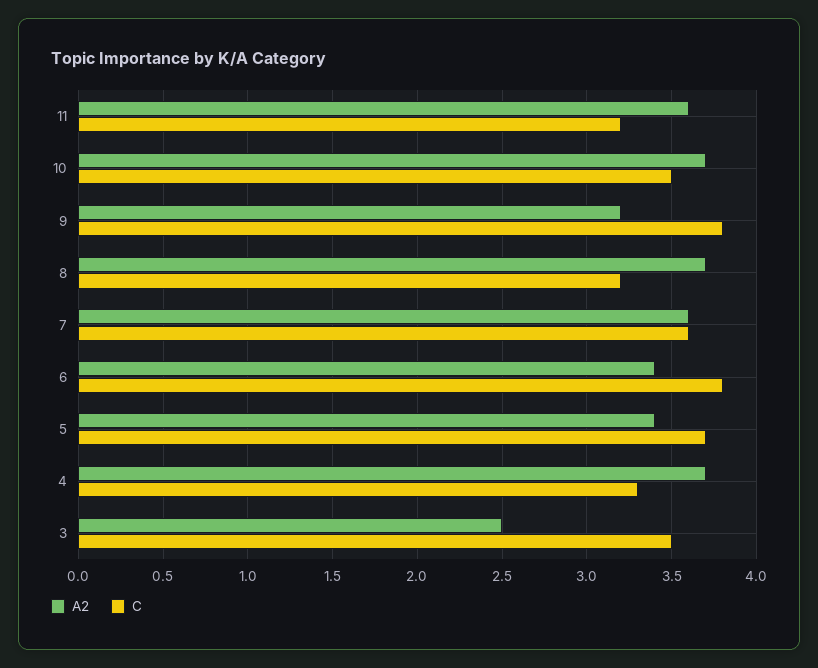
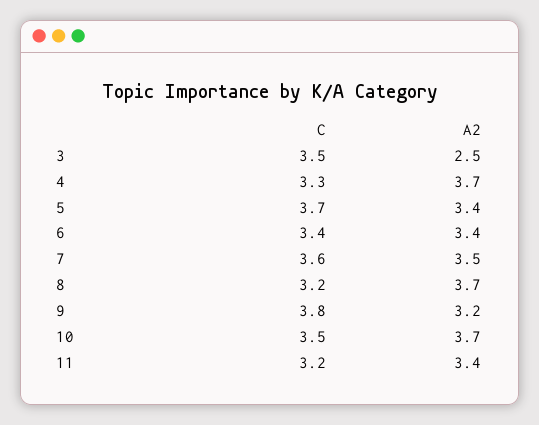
A2, 11: 3.6 -> 3.4
A2, 7: 3.6 -> 3.5
C, 6: 3.8 -> 3.4

